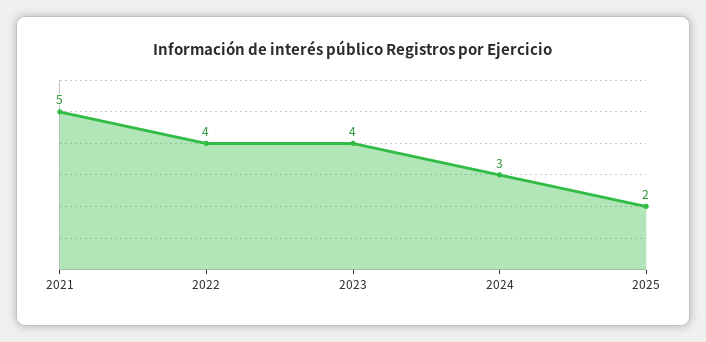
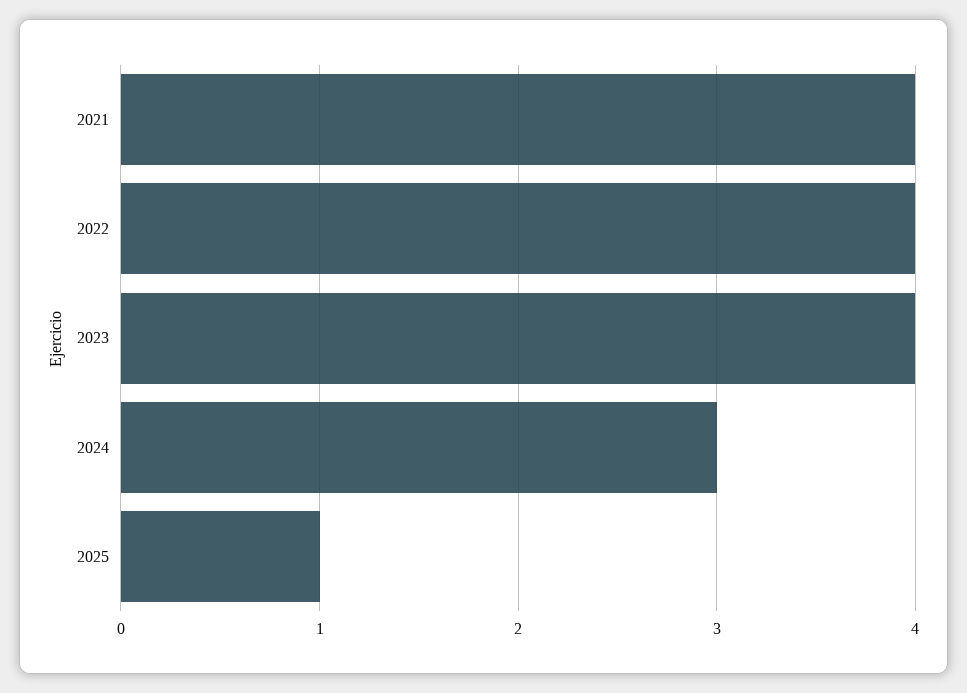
2021: 5 -> 4
2025: 2 -> 1

